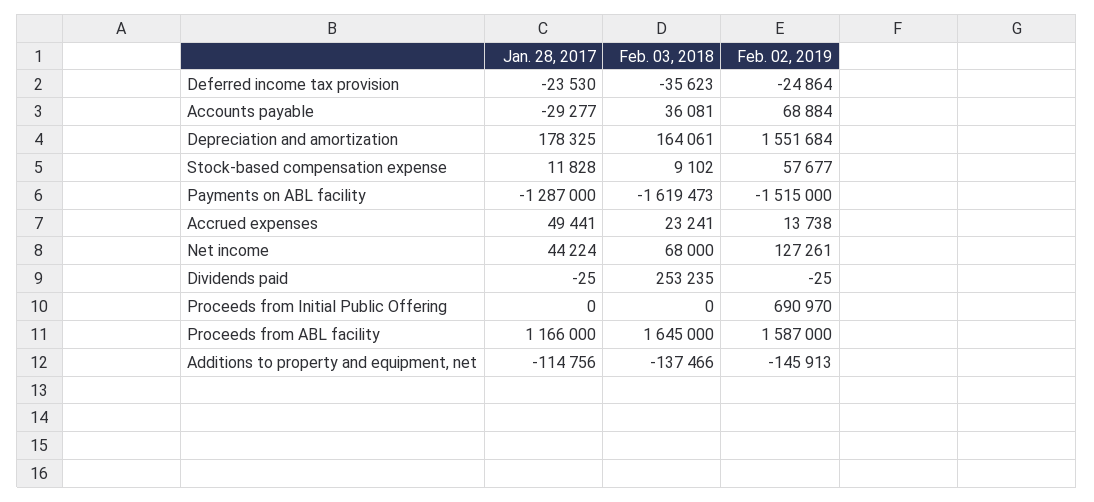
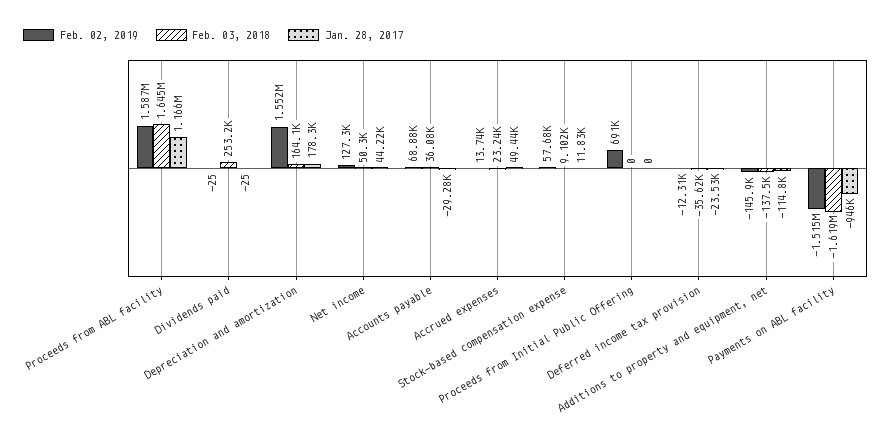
Feb. 02, 2019, Deferred income tax provision: -24864 -> -12310
Jan. 28, 2017, Payments on ABL facility: -1287000 -> -946000
Feb. 03, 2018, Net income: 68000 -> 50300

